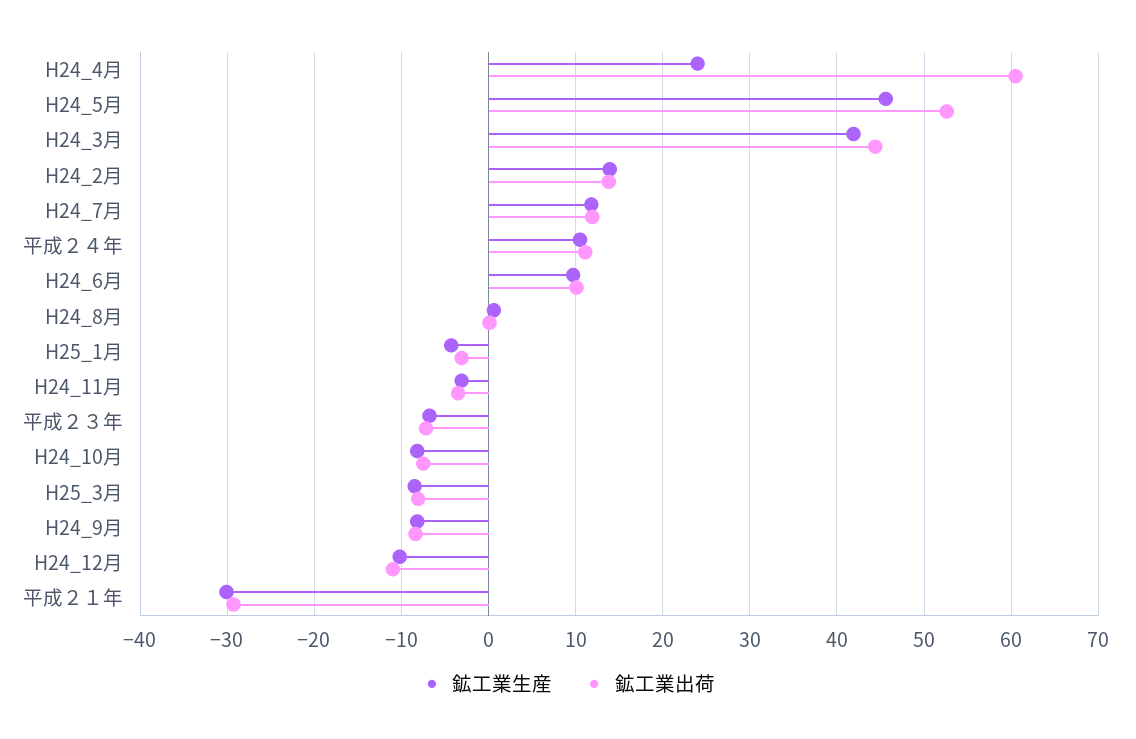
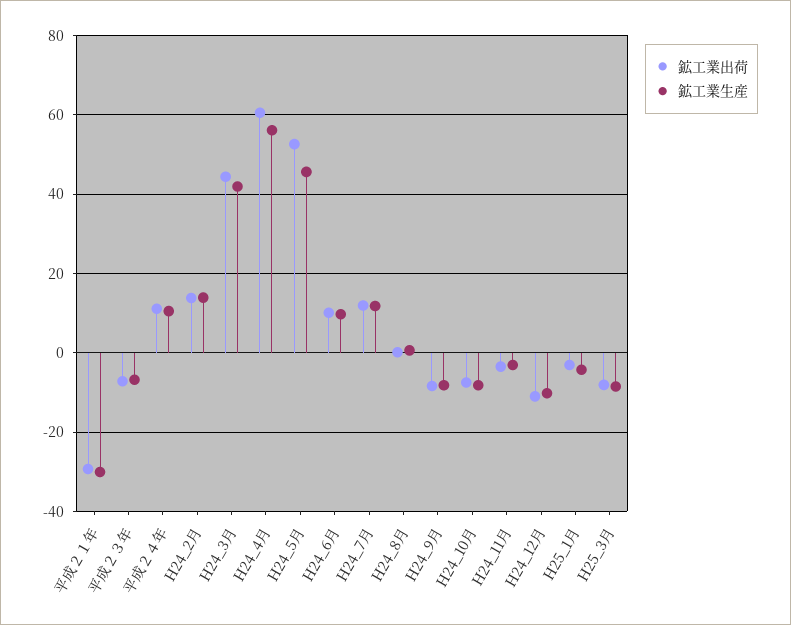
鉱工業生産, H24_4月: 24 -> 56

